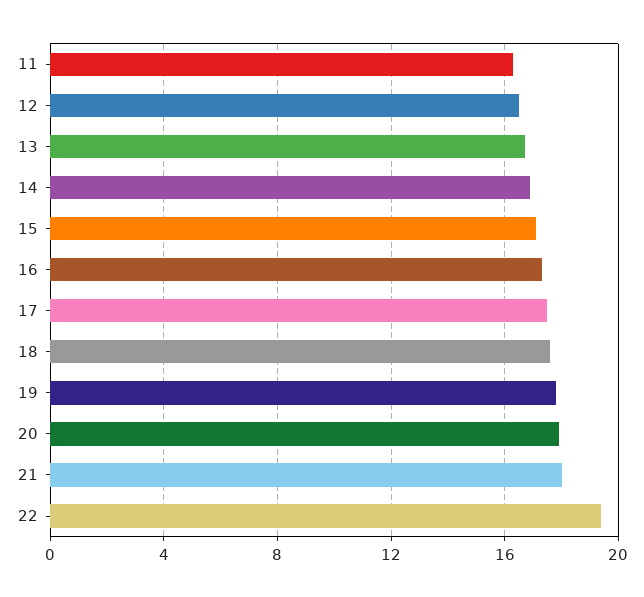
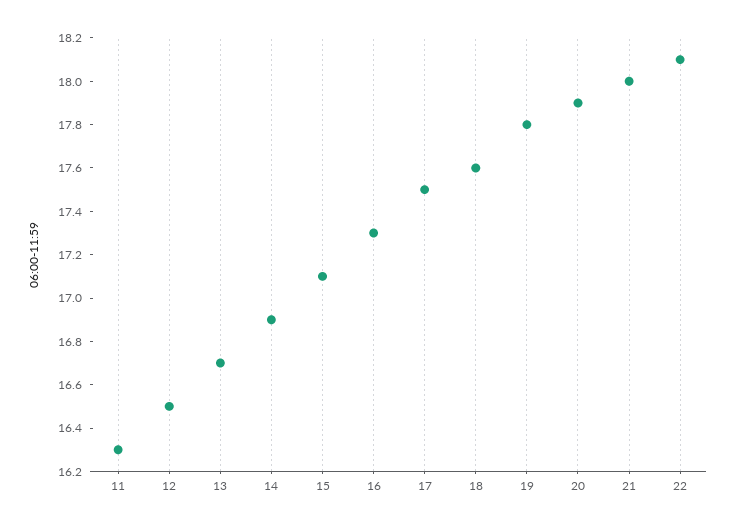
22: 19.5 -> 18.1

